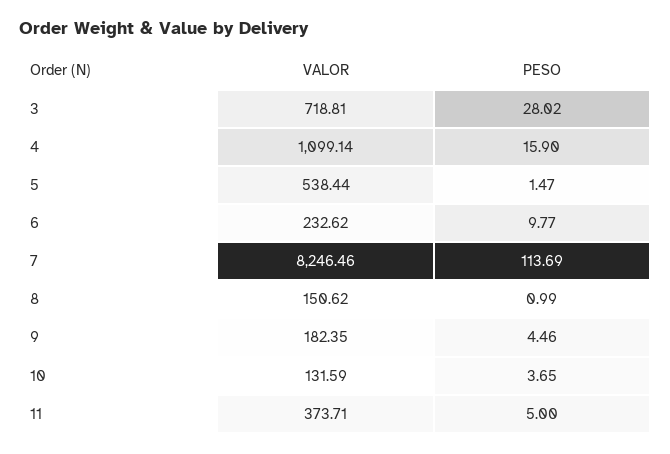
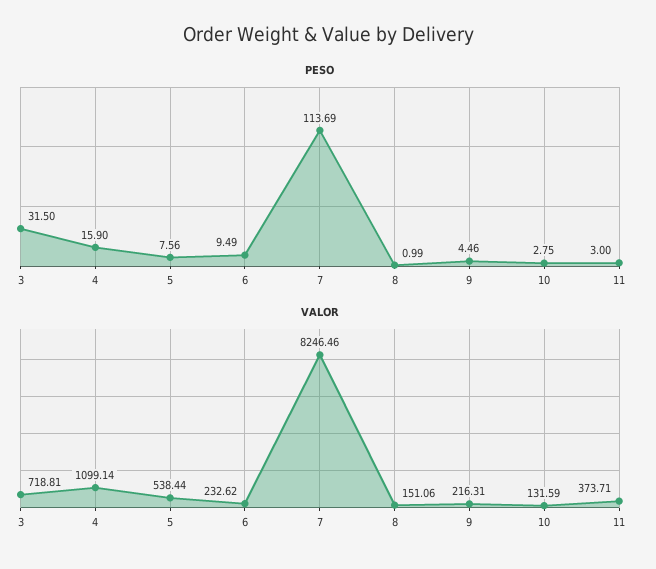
PESO, 3: 28.02 -> 31.5
PESO, 5: 1.47 -> 7.56
PESO, 6: 9.77 -> 9.49
VALOR, 8: 150.62 -> 151.06
VALOR, 9: 182.35 -> 216.31
PESO, 10: 3.65 -> 2.75
PESO, 11: 5 -> 3

